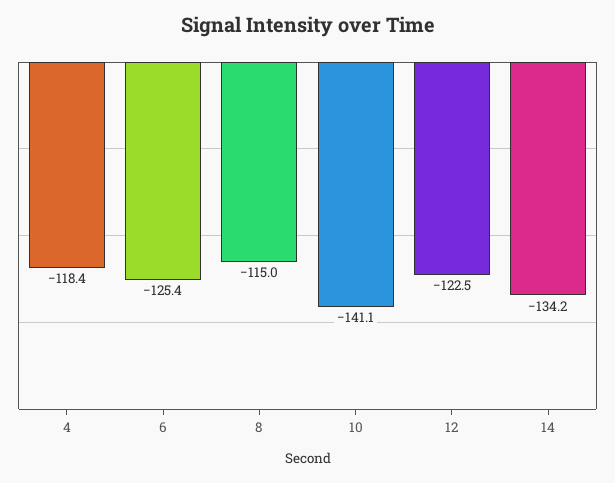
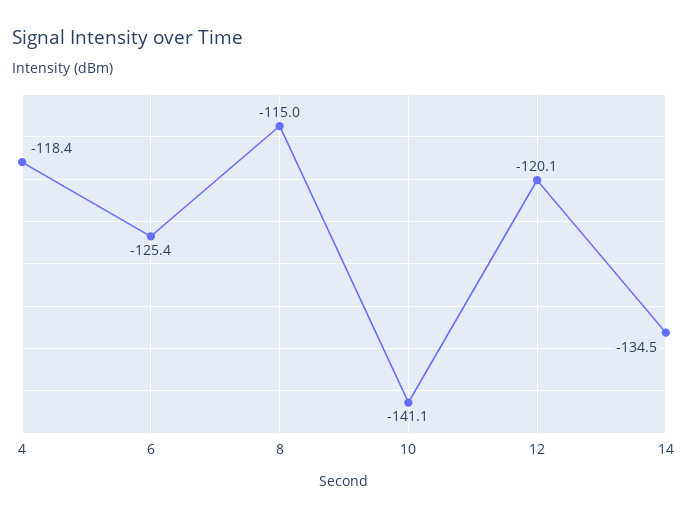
12: -122.5 -> -120.1
14: -134.2 -> -134.5

